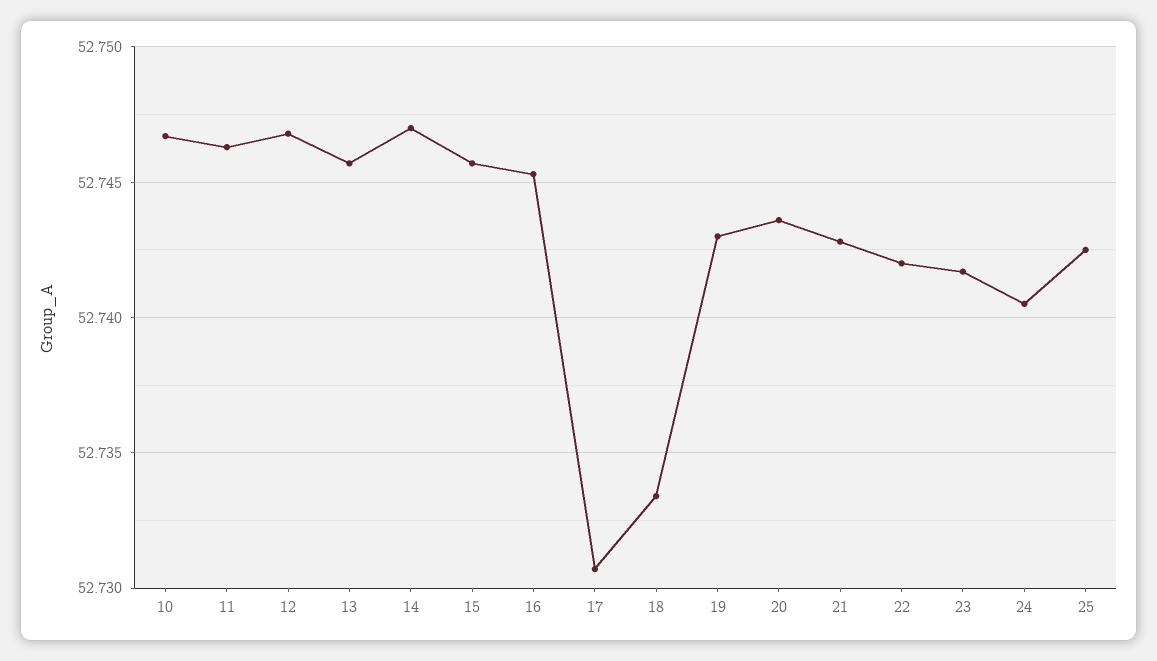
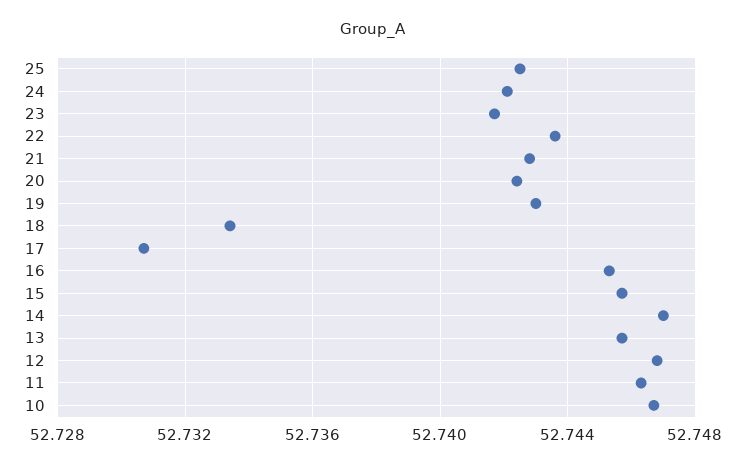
20: 52.7435 -> 52.7425
22: 52.742 -> 52.7435
24: 52.7405 -> 52.742

